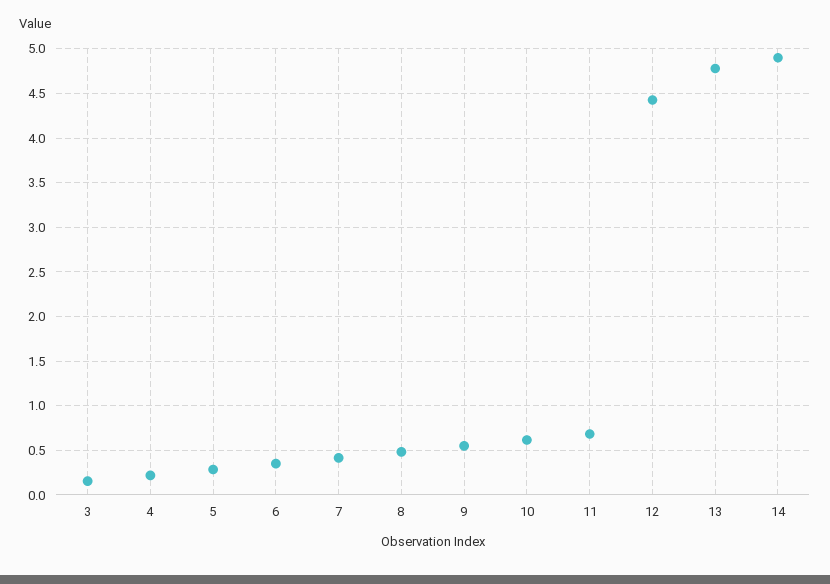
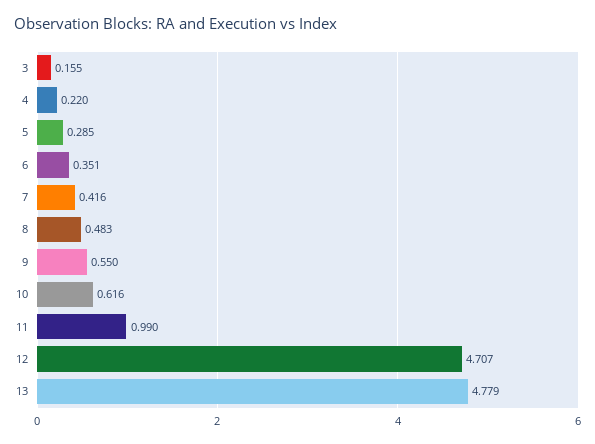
11: 0.7 -> 0.99
12: 4.4 -> 4.707
14: 4.9 -> none

